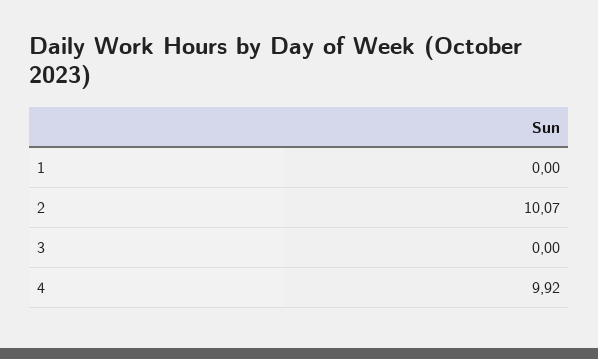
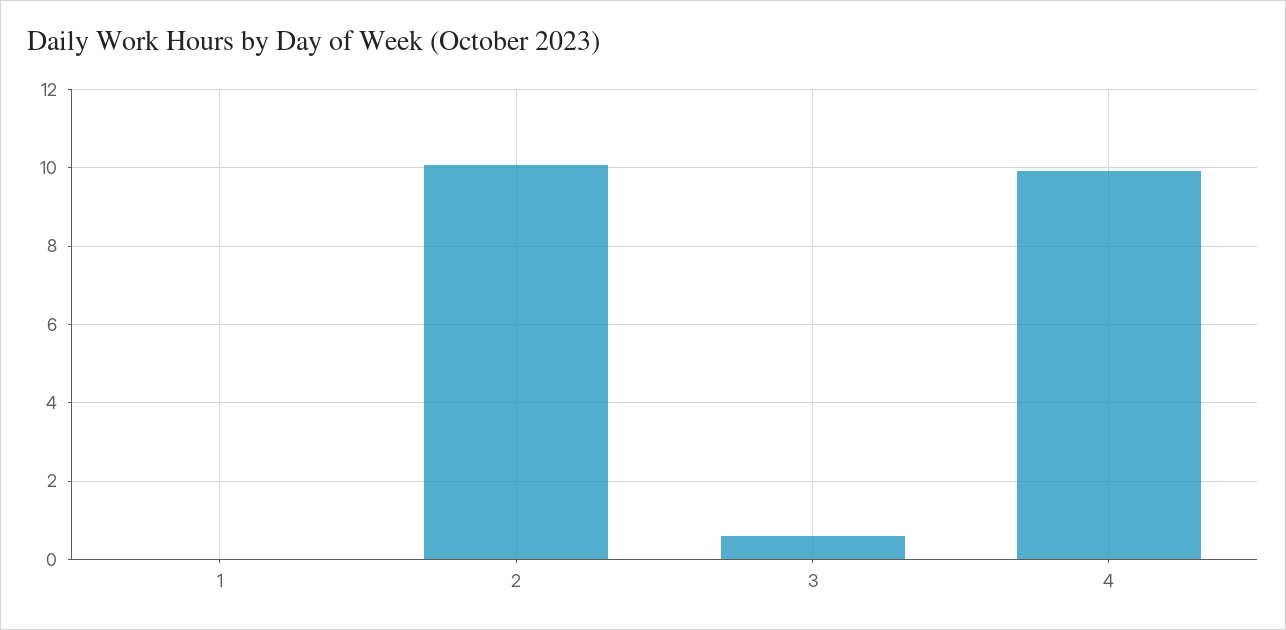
3: 0 -> 0.6

